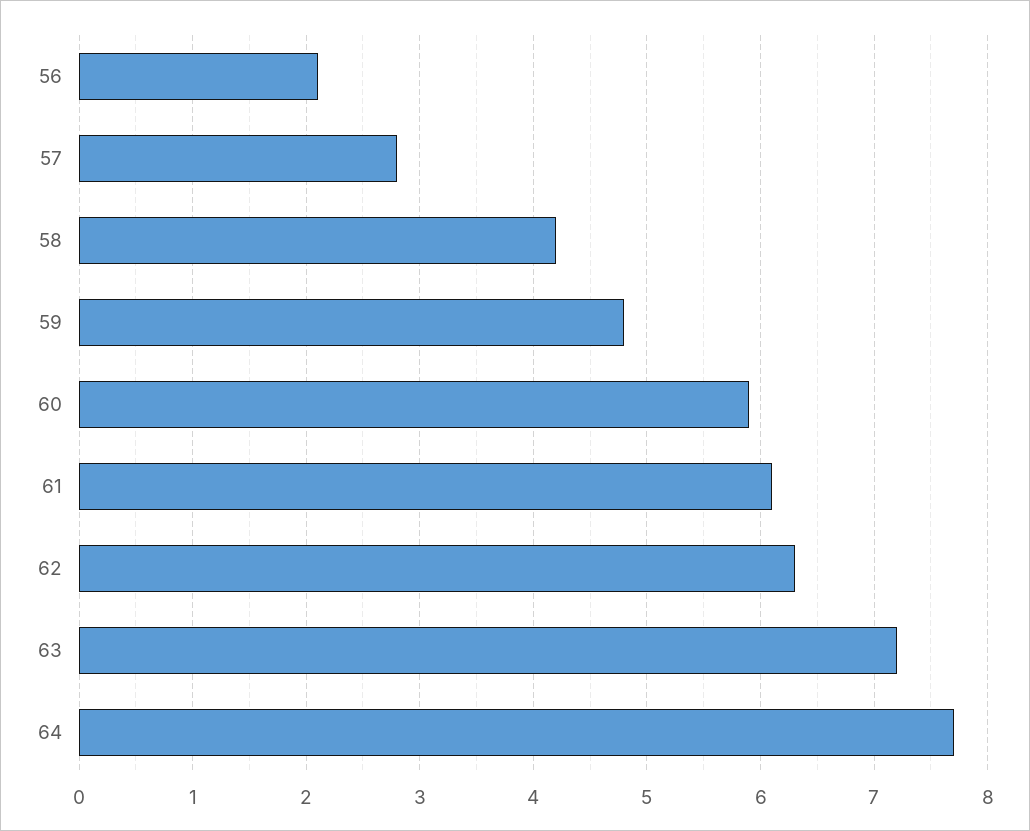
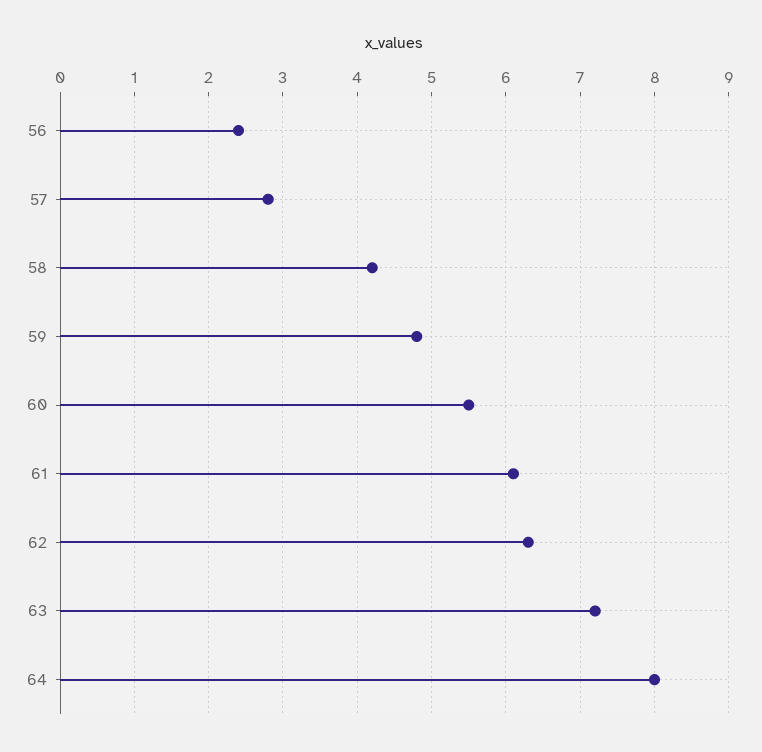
56: 2.1 -> 2.4
60: 5.9 -> 5.5
64: 7.7 -> 8

